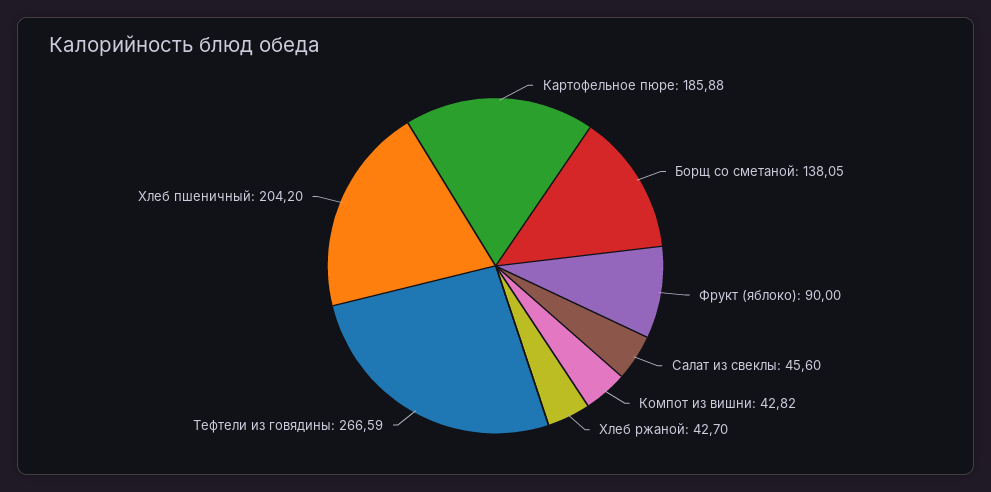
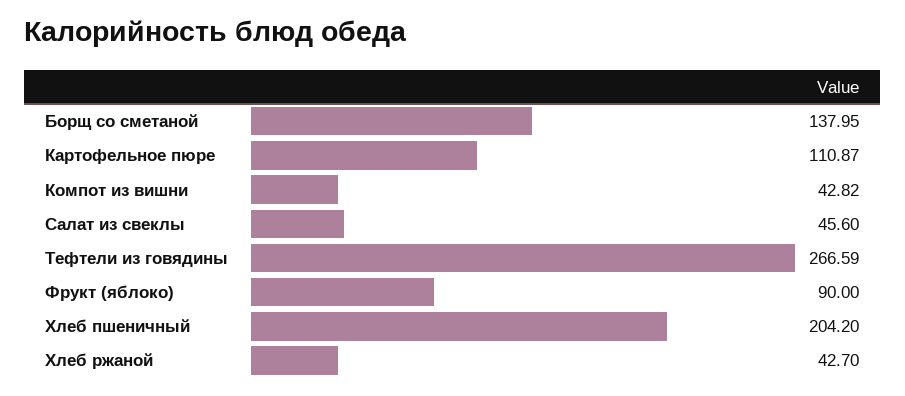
Картофельное пюре: 185.88 -> 110.87
Борщ со сметаной: 138.05 -> 137.95

